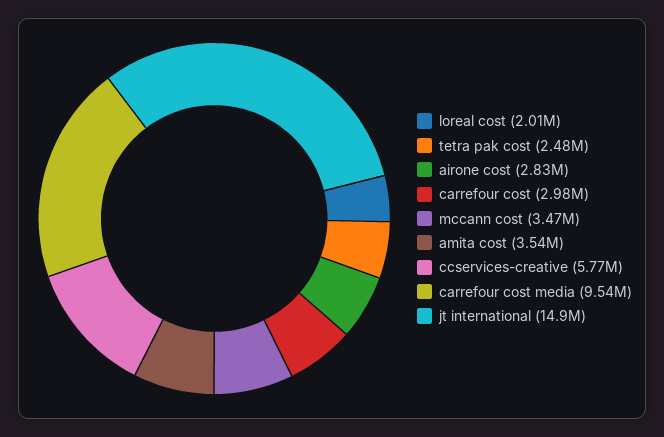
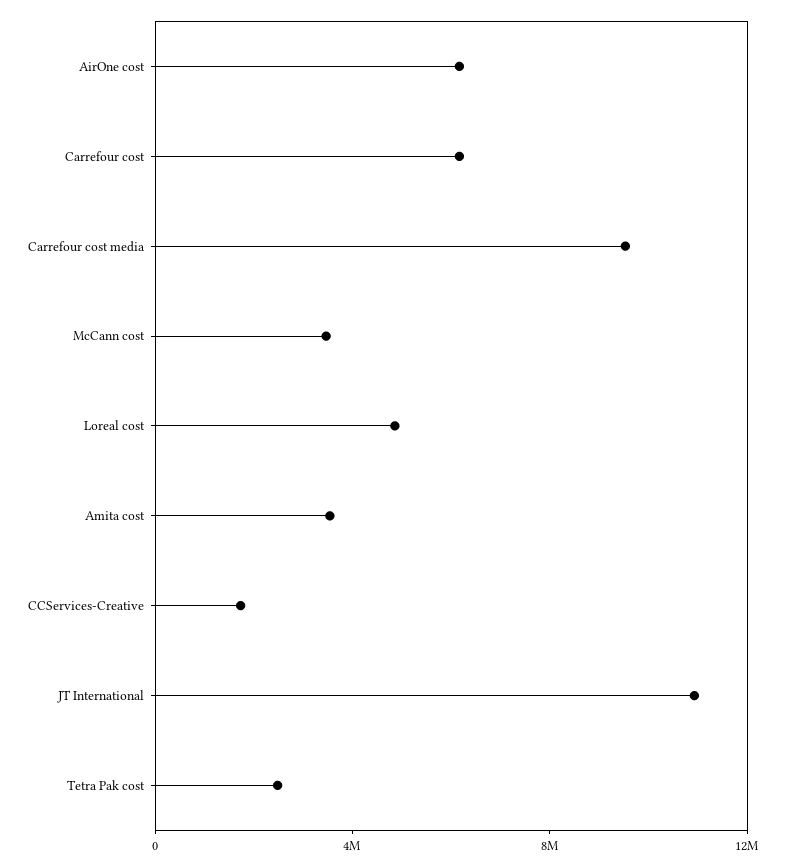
loreal cost: 2010000 -> 5000000
airone cost: 2830000 -> 6000000
carrefour cost: 2980000 -> 6000000
ccservices-creative: 5770000 -> 2000000
jt international: 14900000 -> 11000000

